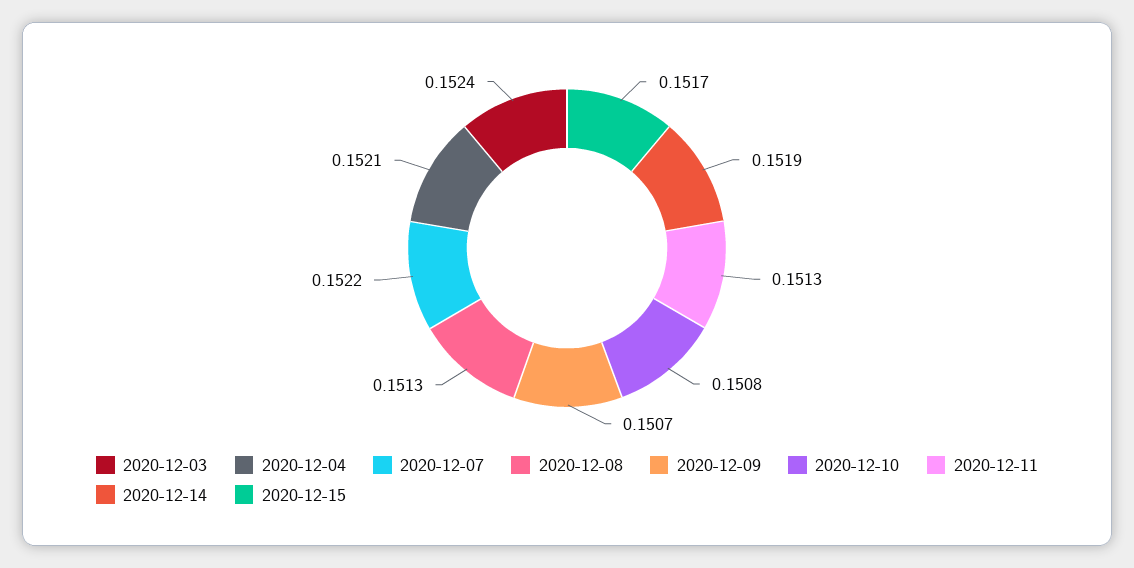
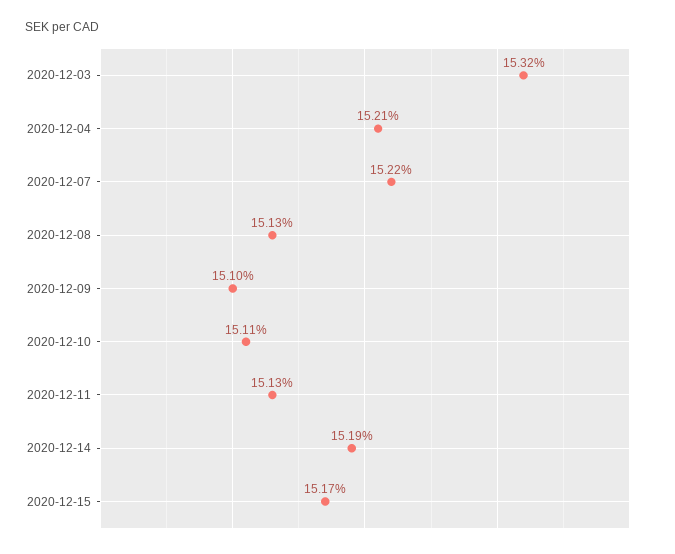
2020-12-03: 0.1524 -> 0.1532
2020-12-09: 0.1507 -> 0.151
2020-12-10: 0.1508 -> 0.1511

